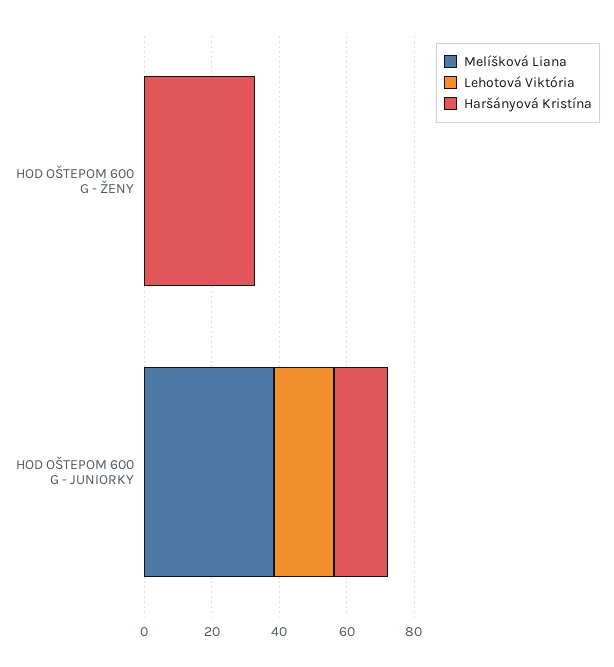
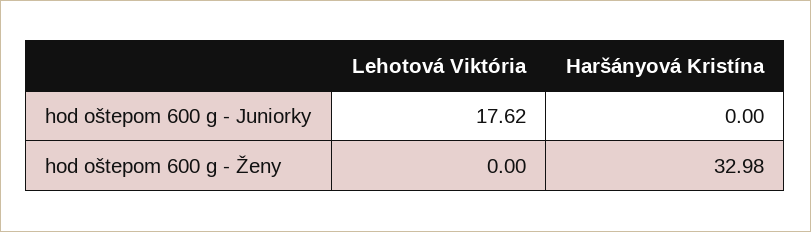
Melíšková Liana, HOD OŠTEPOM 600 G - ŽENY: 0 -> none
Melíšková Liana, HOD OŠTEPOM 600 G - JUNIORKY: 40 -> none
Haršányová Kristína, HOD OŠTEPOM 600 G - JUNIORKY: 15 -> 0

